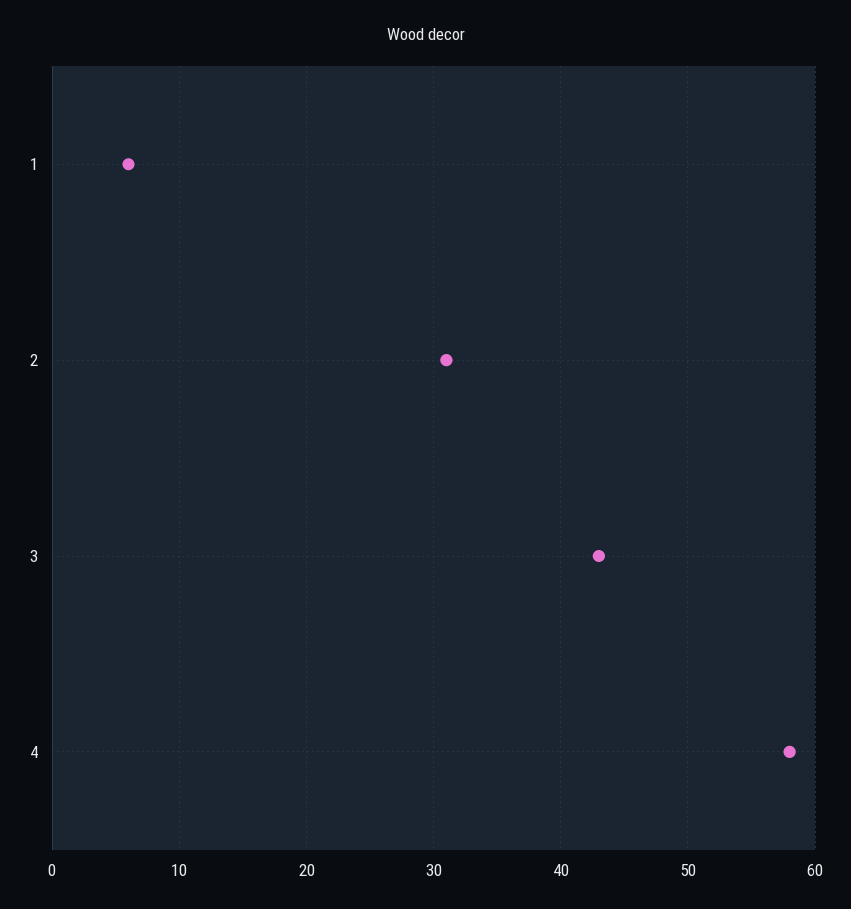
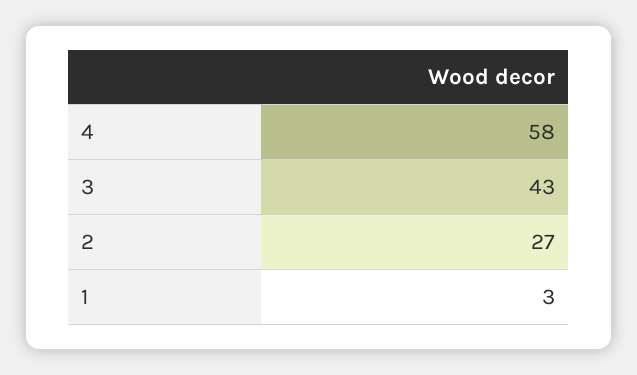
1: 6 -> 3
2: 31 -> 27

